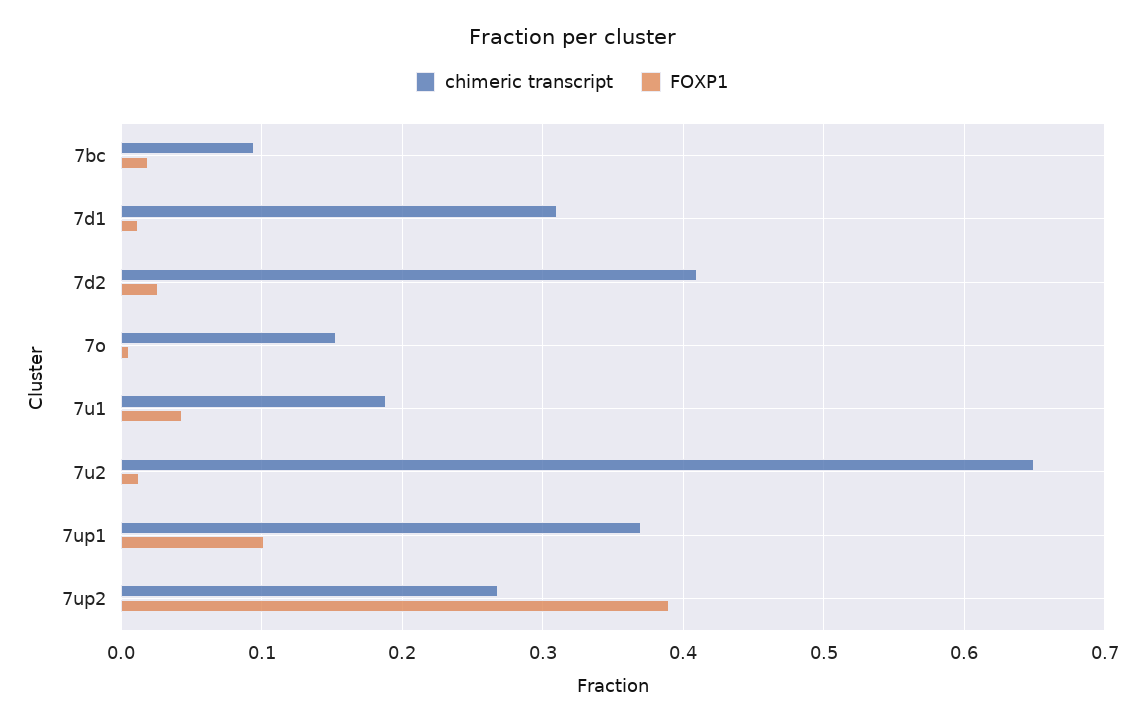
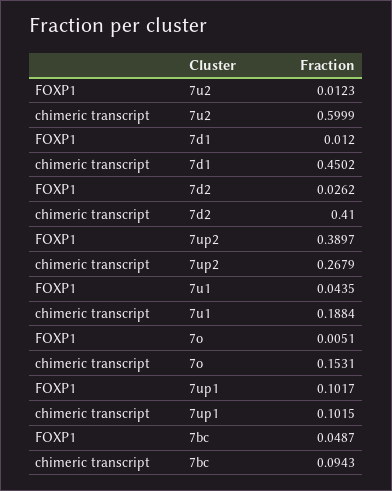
FOXP1, 7bc: 0.02 -> 0.0487
chimeric transcript, 7d1: 0.31 -> 0.4502
chimeric transcript, 7u2: 0.65 -> 0.5999
chimeric transcript, 7up1: 0.37 -> 0.1015

